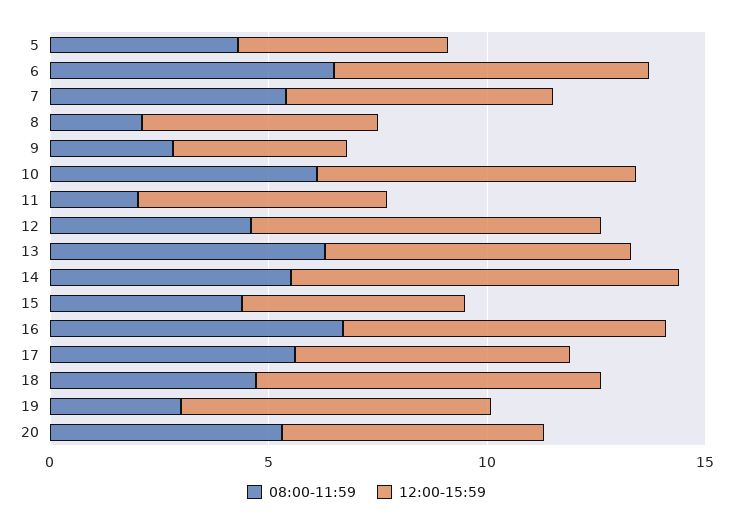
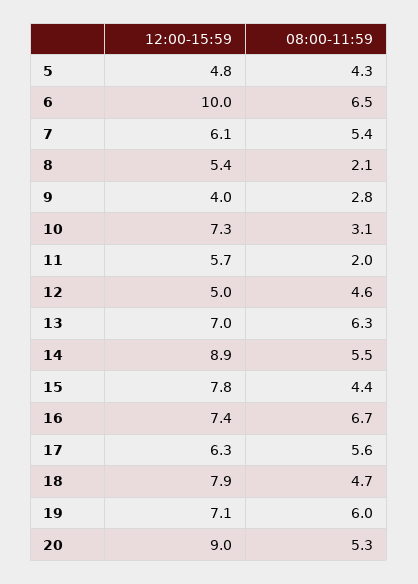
12:00-15:59, 6: 7 -> 10
08:00-11:59, 10: 6 -> 3.1
12:00-15:59, 12: 8 -> 5
12:00-15:59, 15: 5 -> 7.8
08:00-11:59, 19: 3 -> 6
12:00-15:59, 20: 6 -> 9

